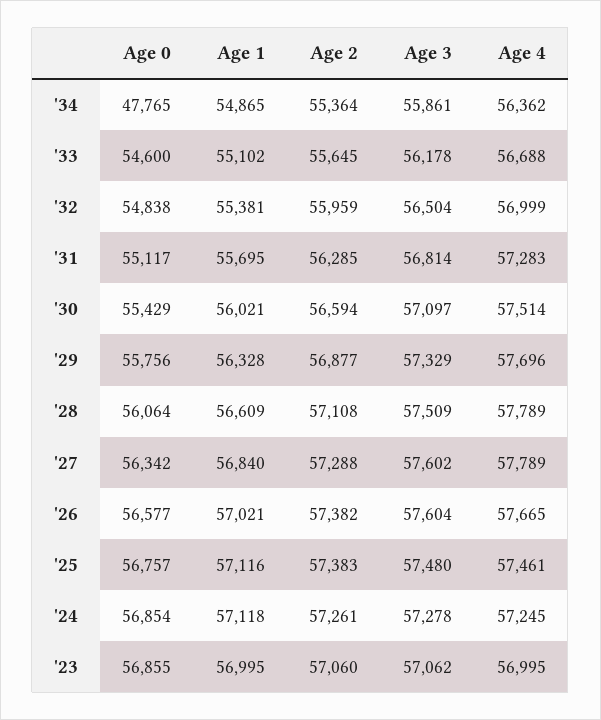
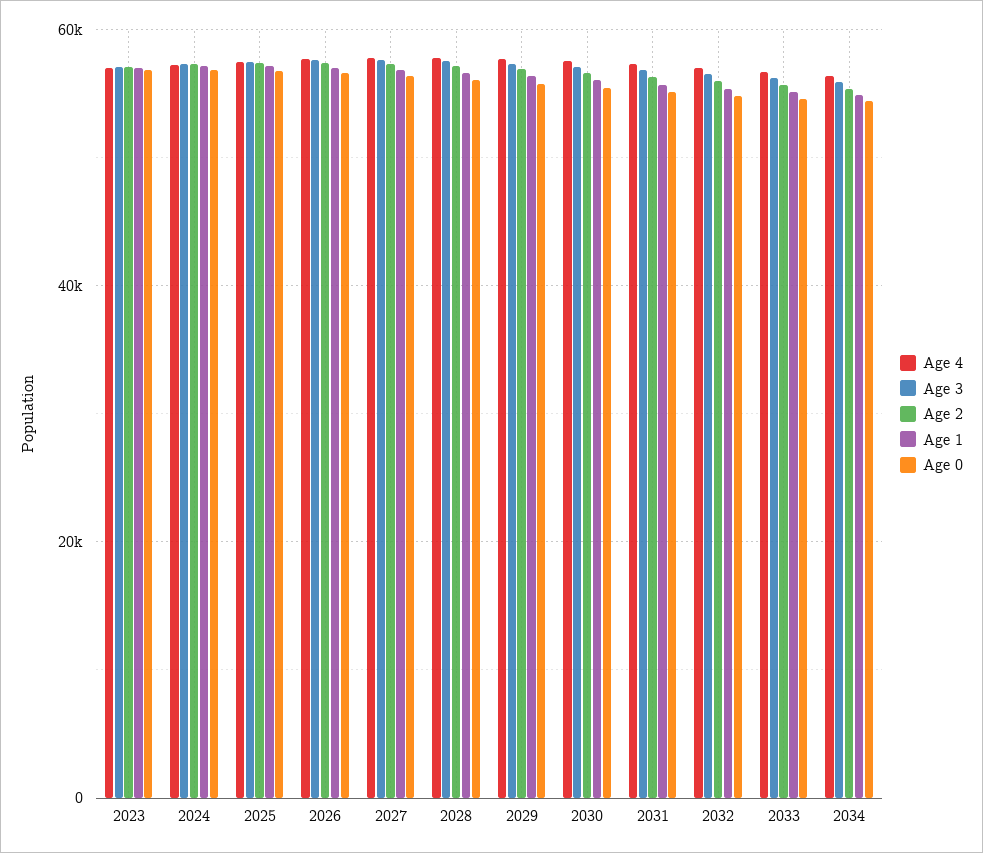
Age 0, '34: 47765 -> 54000

